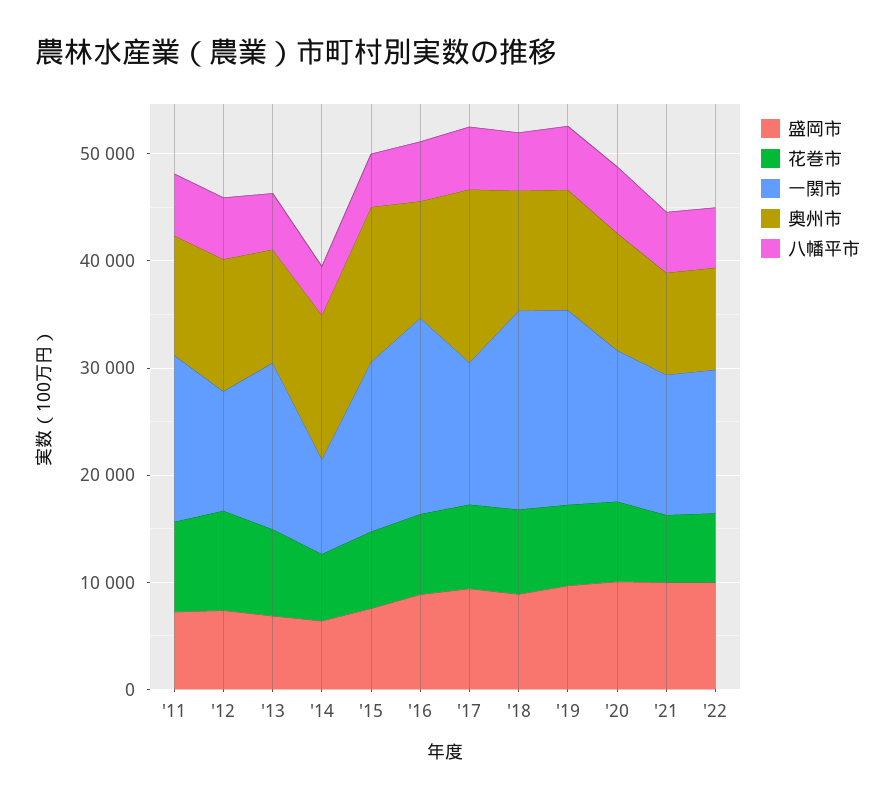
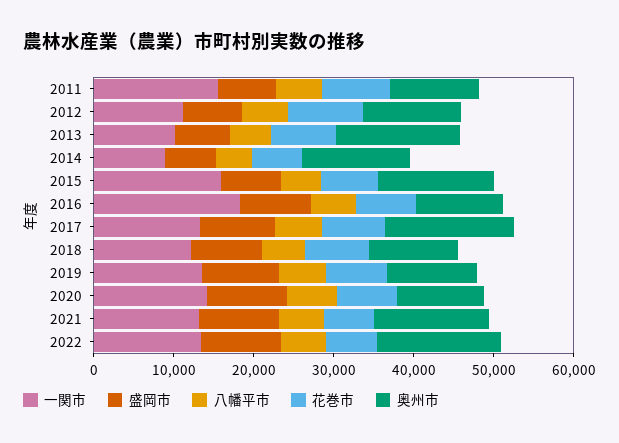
一関市, '13: 16000 -> 10000
奥州市, '13: 10000 -> 16000
一関市, '18: 18000 -> 12000
一関市, '19: 18000 -> 14000
奥州市, '21: 10000 -> 14000
奥州市, '22: 10000 -> 16000

